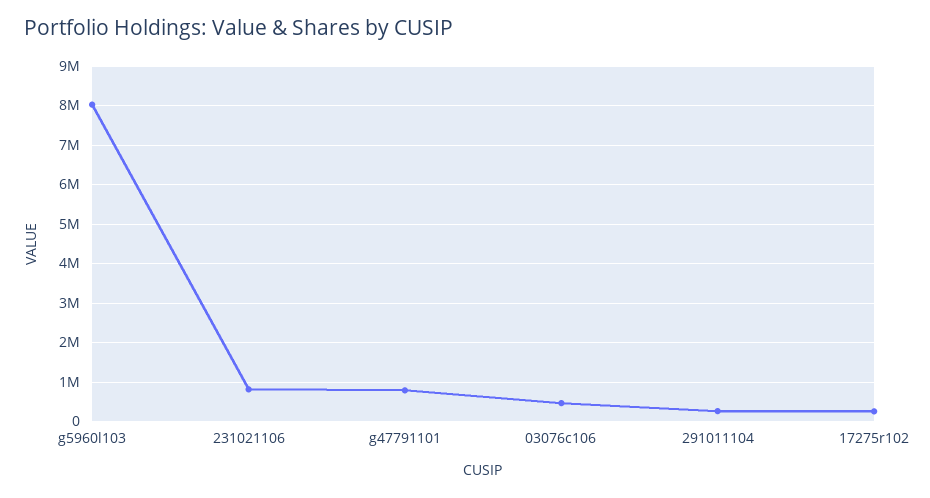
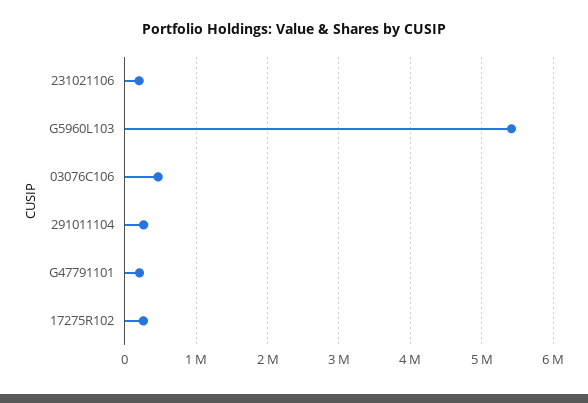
g5960l103: 8000000 -> 5400000
231021106: 800000 -> 200000
g47791101: 800000 -> 200000

